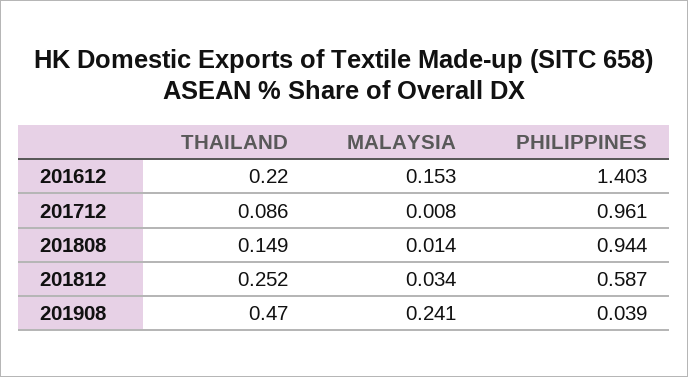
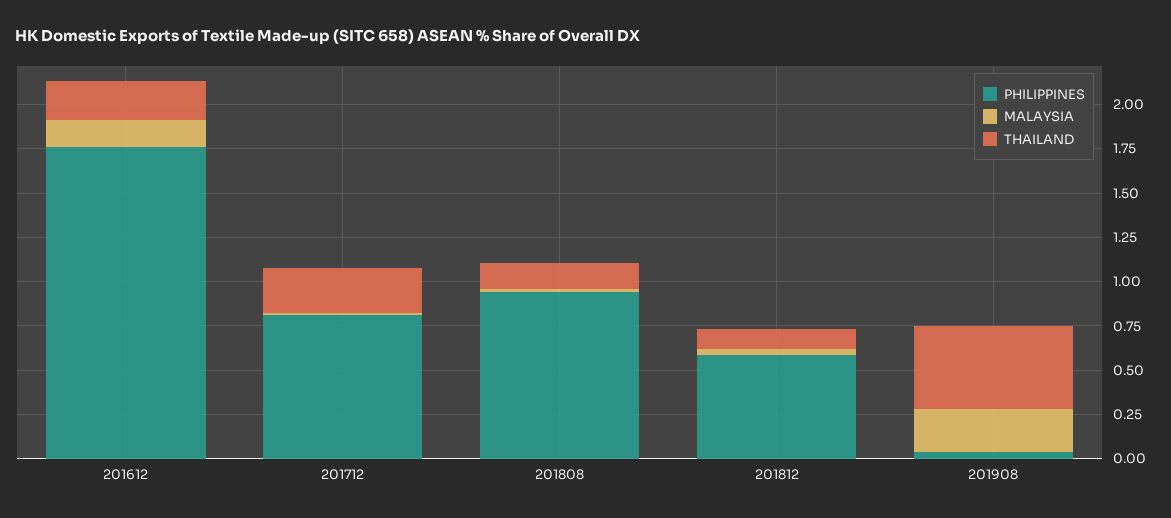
PHILIPPINES, 201612: 1.403 -> 1.75
THAILAND, 201712: 0.086 -> 0.25
PHILIPPINES, 201712: 0.961 -> 0.8
THAILAND, 201812: 0.252 -> 0.1

